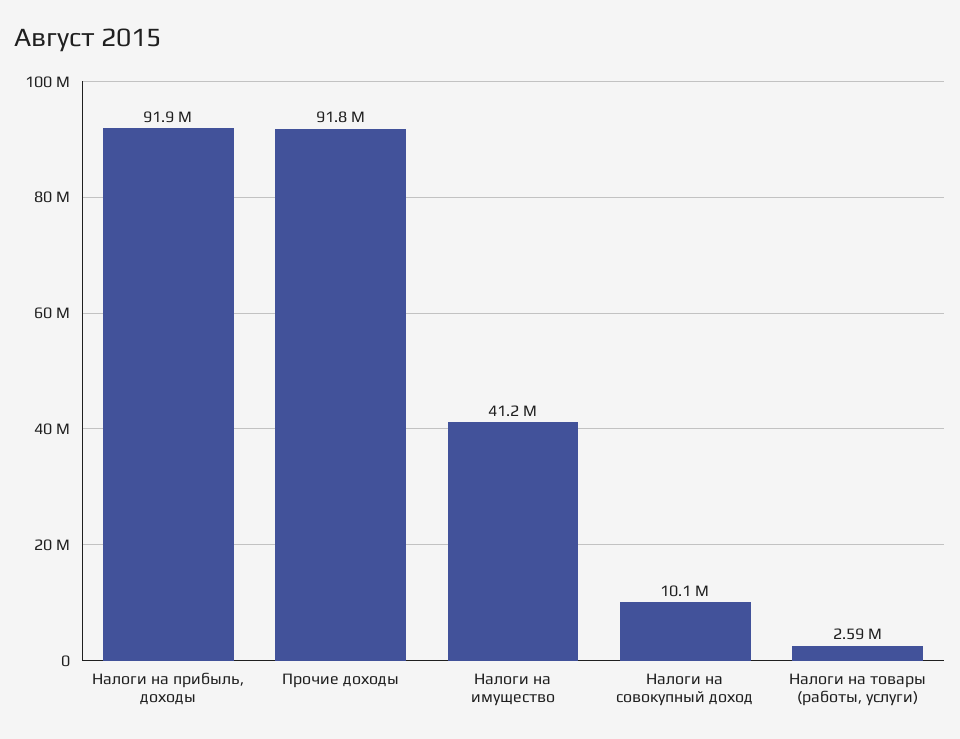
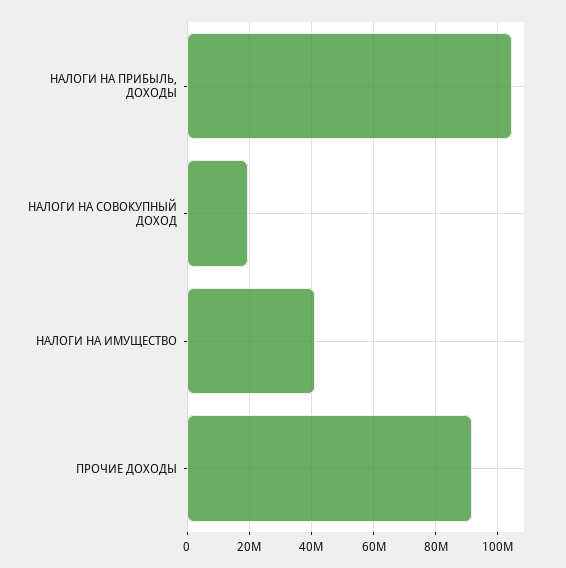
Налоги на прибыль, доходы: 91900000 -> 104000000
Налоги на совокупный доход: 10100000 -> 20000000
Налоги на товары (работы, услуги): 2590000 -> none

